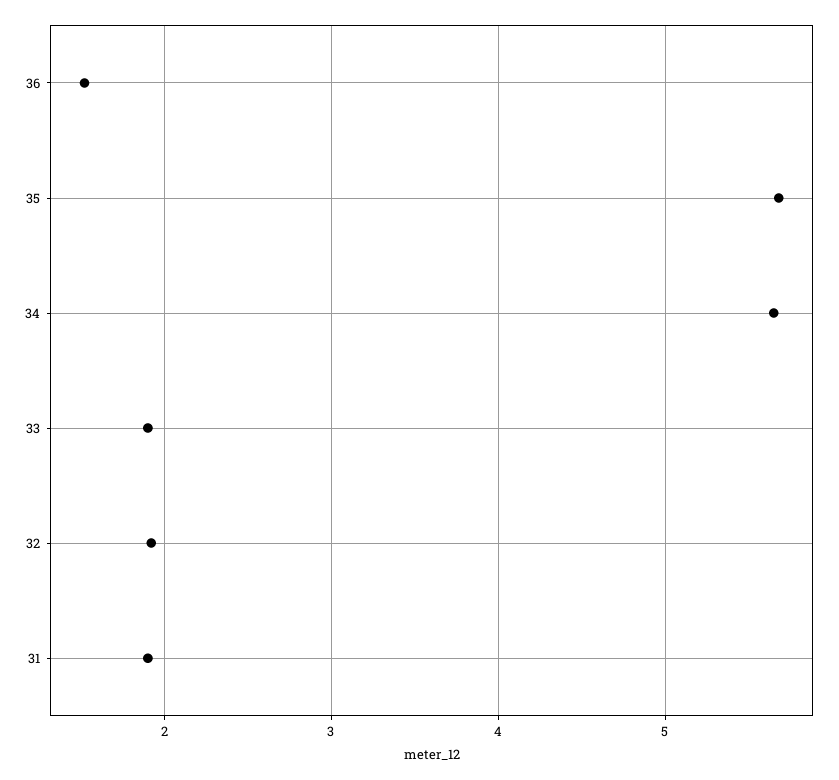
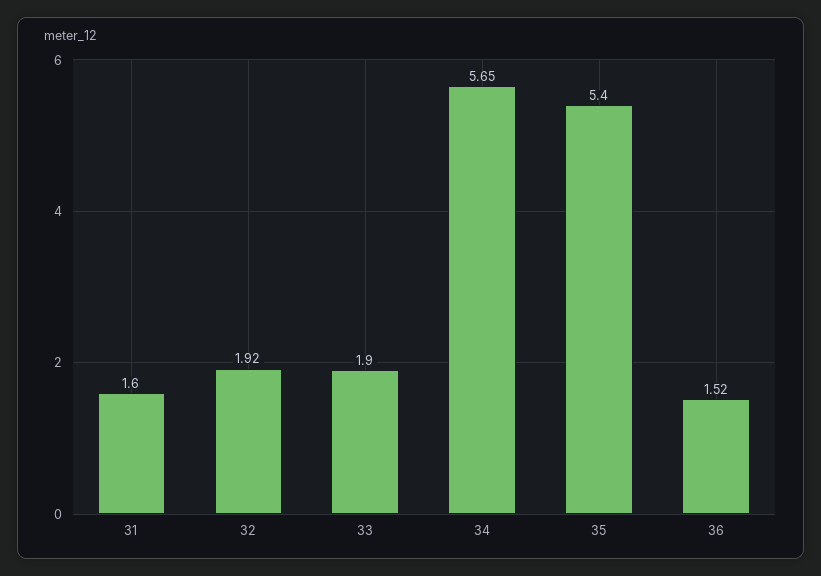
35: 5.7 -> 5.4
31: 1.9 -> 1.6

